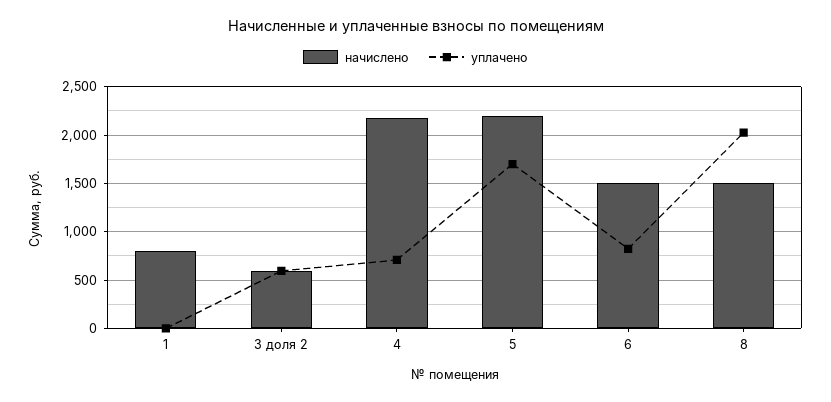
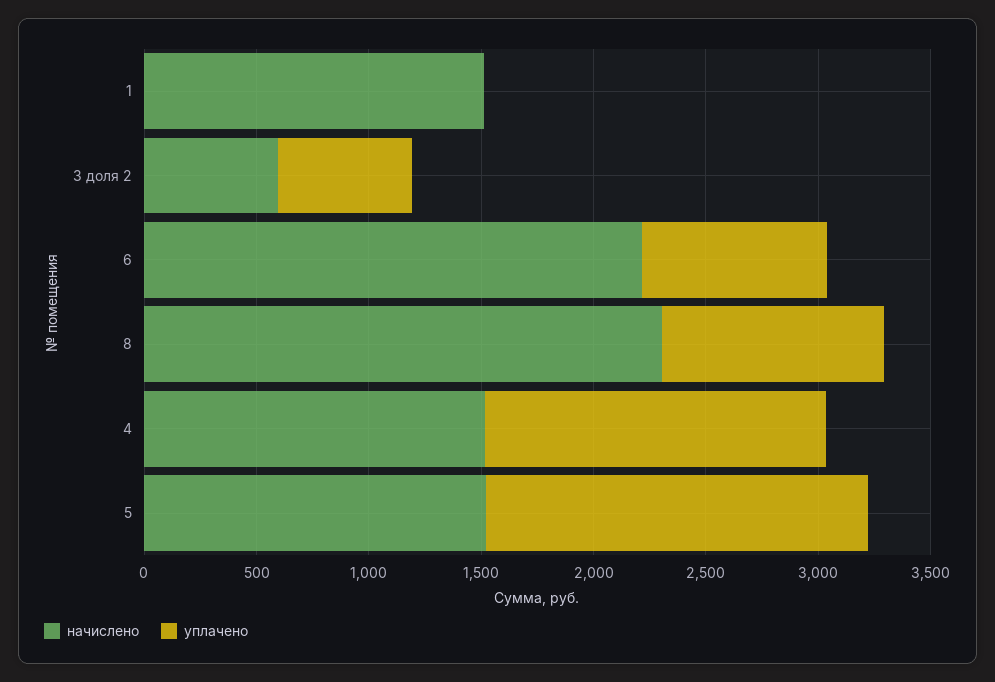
начислено, 1: 800 -> 1500
начислено, 4: 2200 -> 1500
уплачено, 4: 700 -> 1500
начислено, 5: 2200 -> 1500
начислено, 6: 1500 -> 2200
начислено, 8: 1500 -> 2300
уплачено, 8: 2000 -> 1000

